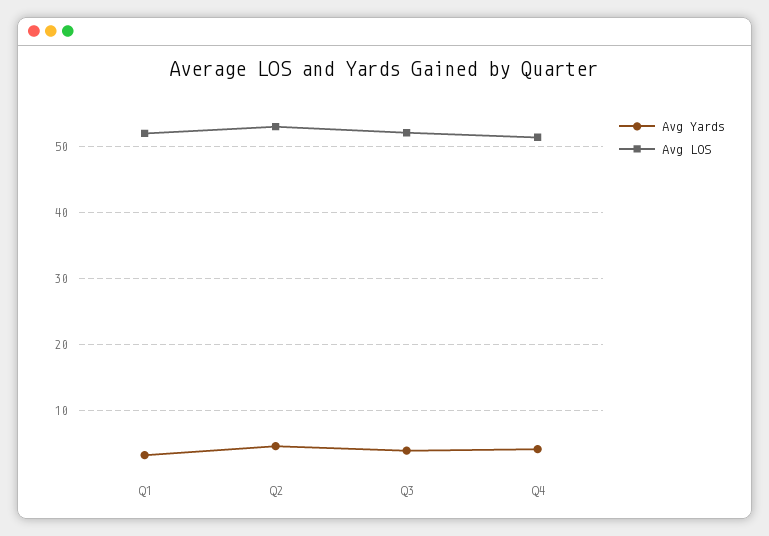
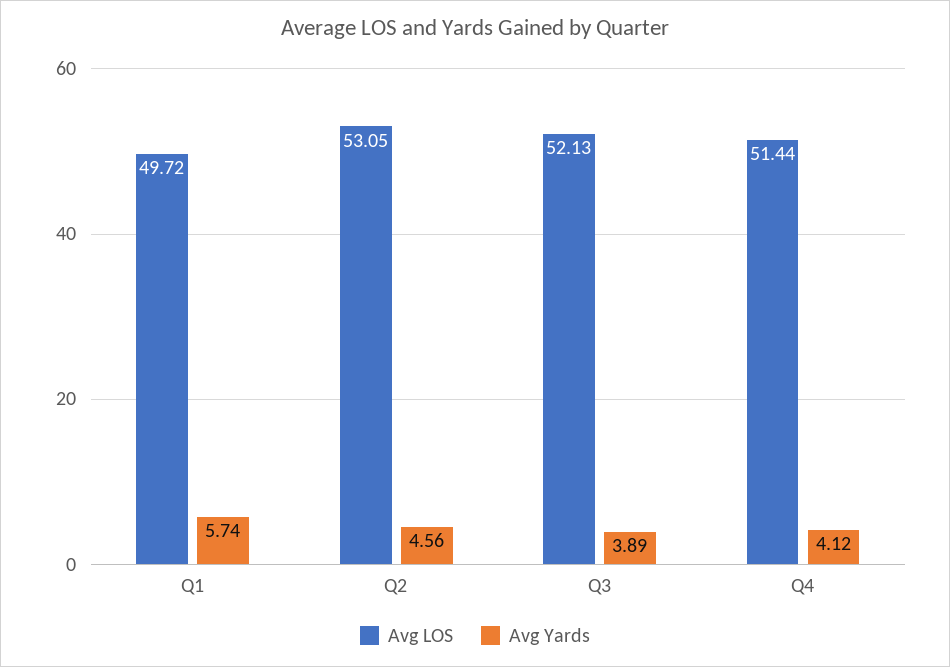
Avg Yards, Q1: 3 -> 5.74
Avg LOS, Q1: 52 -> 49.72

